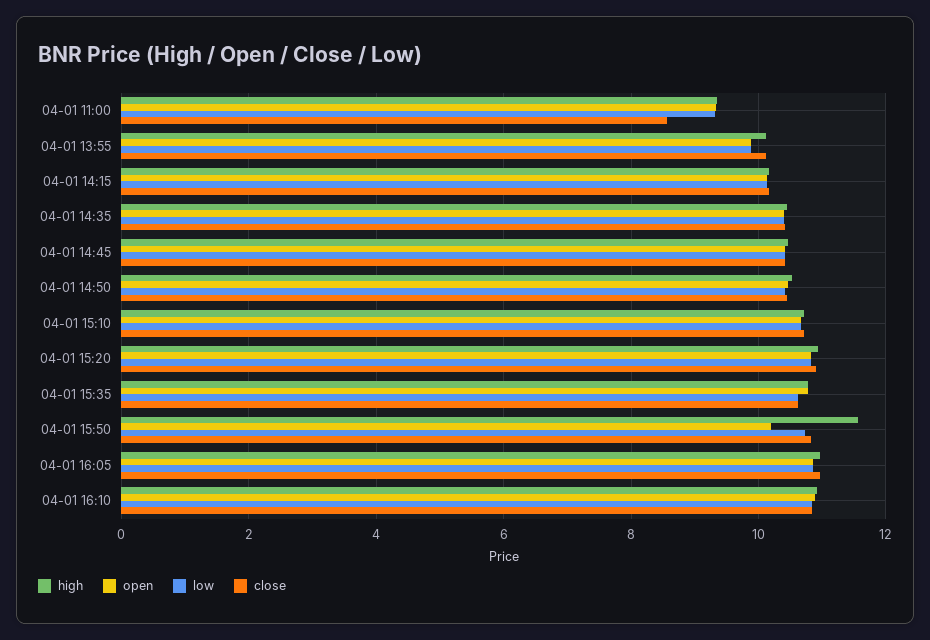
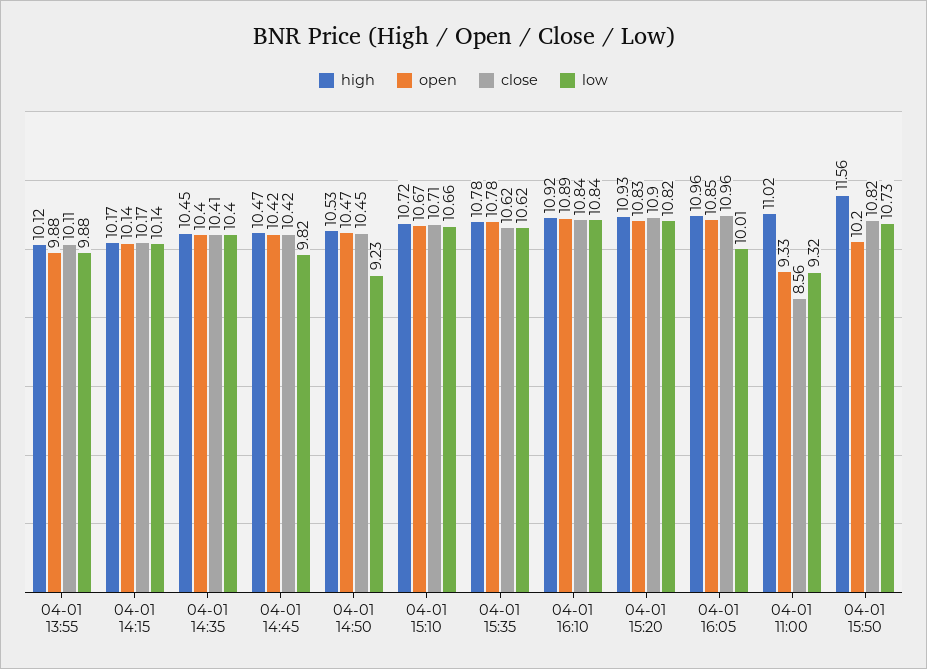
high, 04-01 11:00: 9.4 -> 11.02
low, 04-01 14:45: 10.4 -> 9.82
low, 04-01 14:50: 10.4 -> 9.23
low, 04-01 16:05: 10.8 -> 10.01

